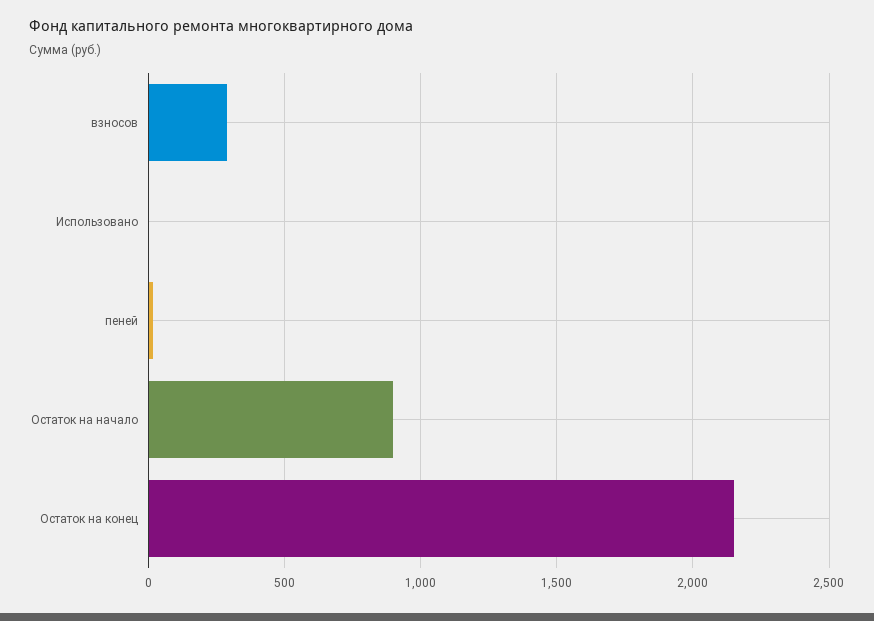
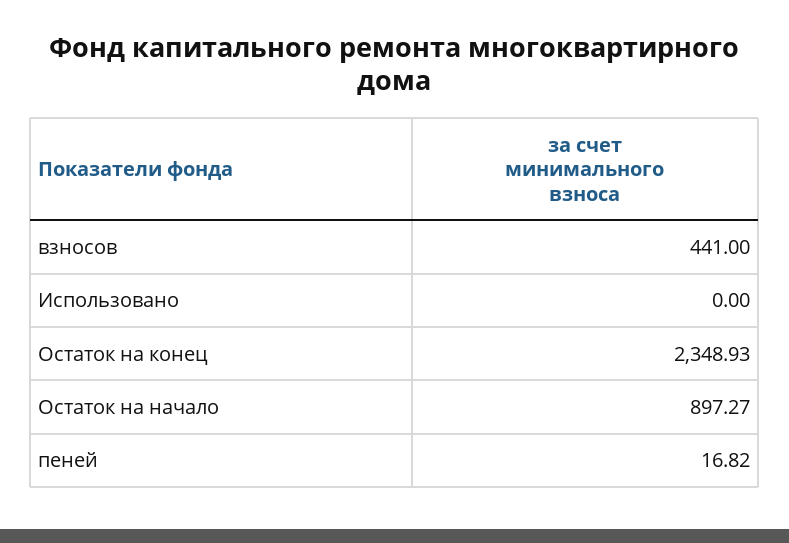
взносов: 300 -> 441
Остаток на конец: 2150 -> 2348.93

